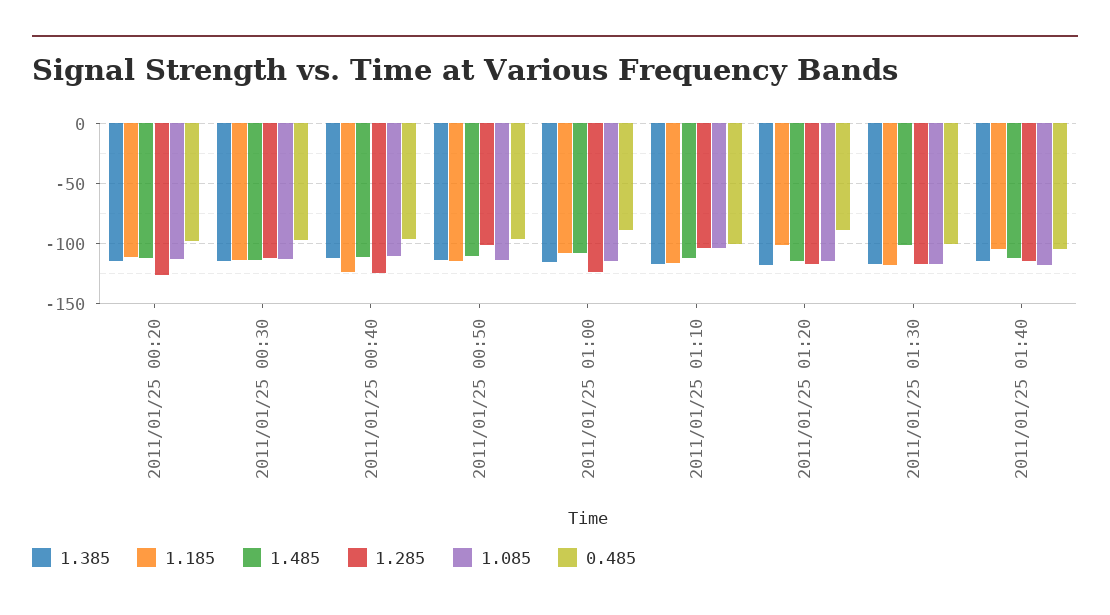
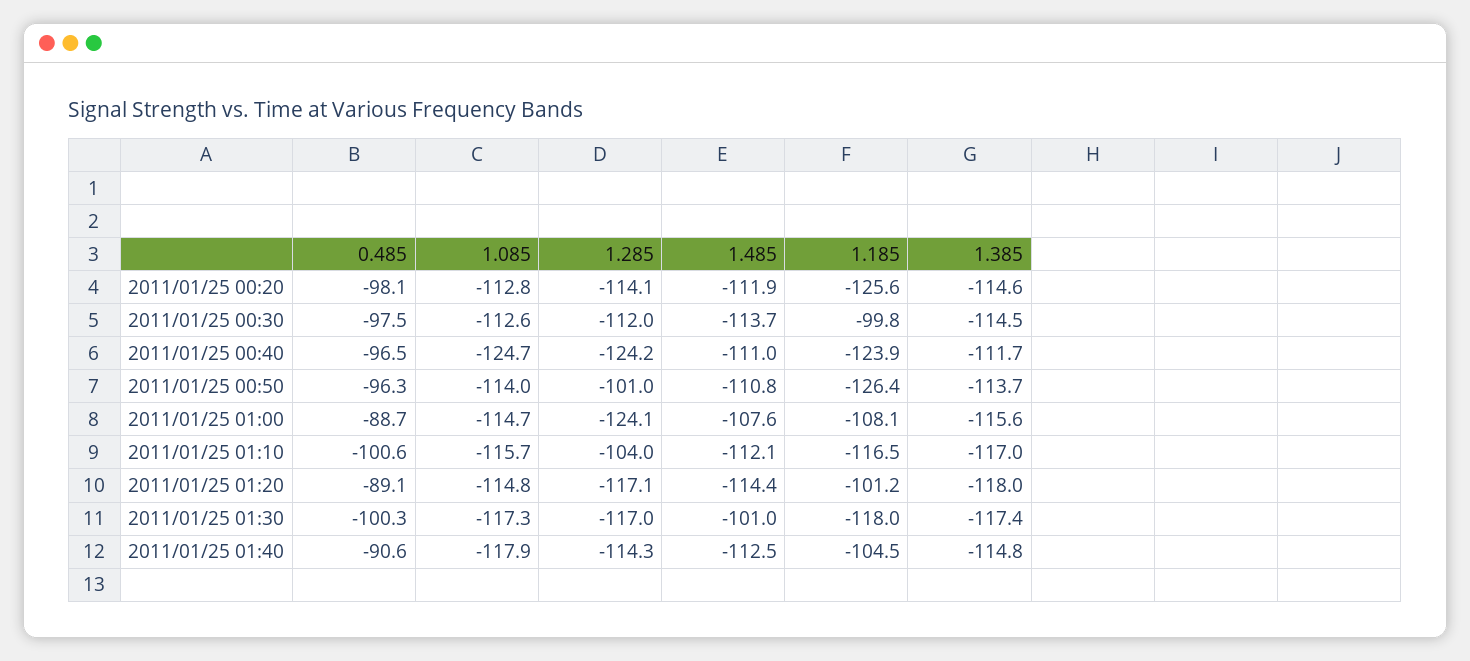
1.185, 2011/01/25 00:20: -110 -> -125.6
1.285, 2011/01/25 00:20: -125 -> -114.1
1.185, 2011/01/25 00:30: -115 -> -99.8
1.085, 2011/01/25 00:40: -110 -> -124.7
1.185, 2011/01/25 00:50: -115 -> -126.4
1.085, 2011/01/25 01:10: -105 -> -115.7
0.485, 2011/01/25 01:40: -105 -> -90.6

